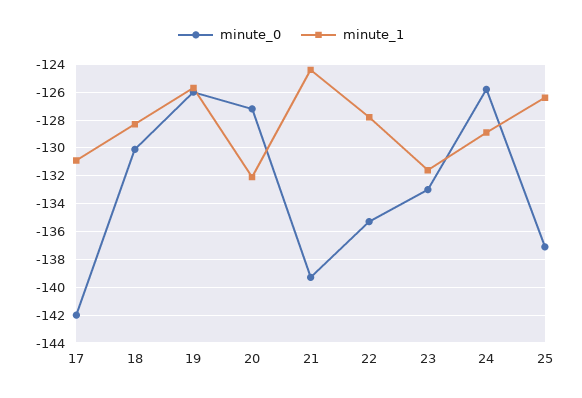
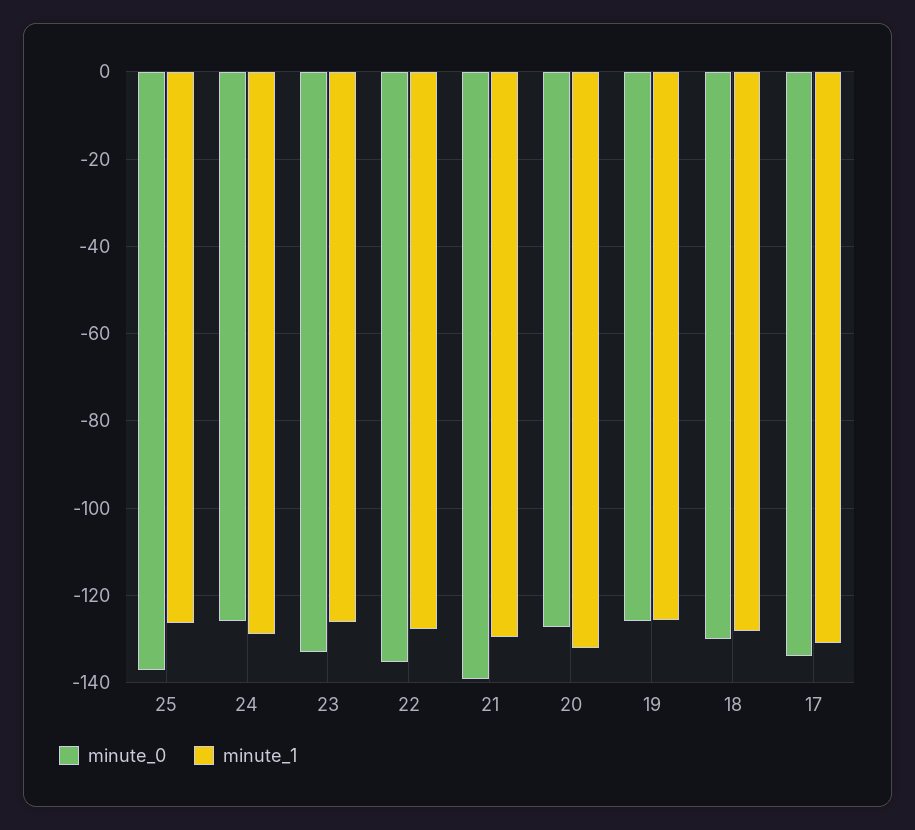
minute_0, 17: -142 -> -134
minute_1, 21: -124.5 -> -130
minute_1, 23: -131.5 -> -126

